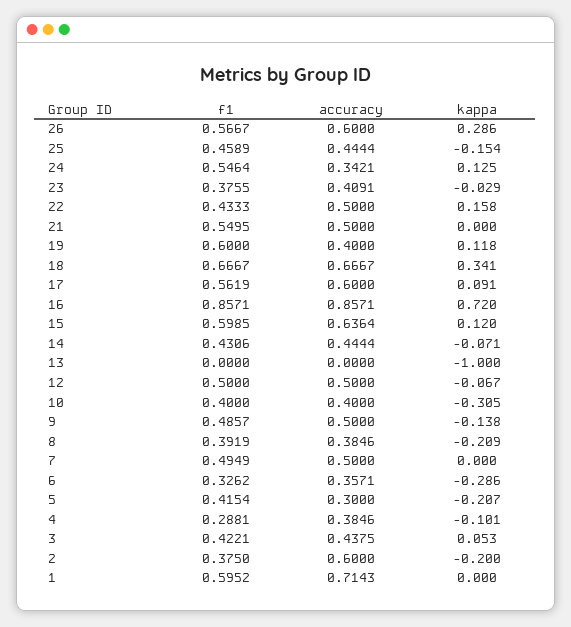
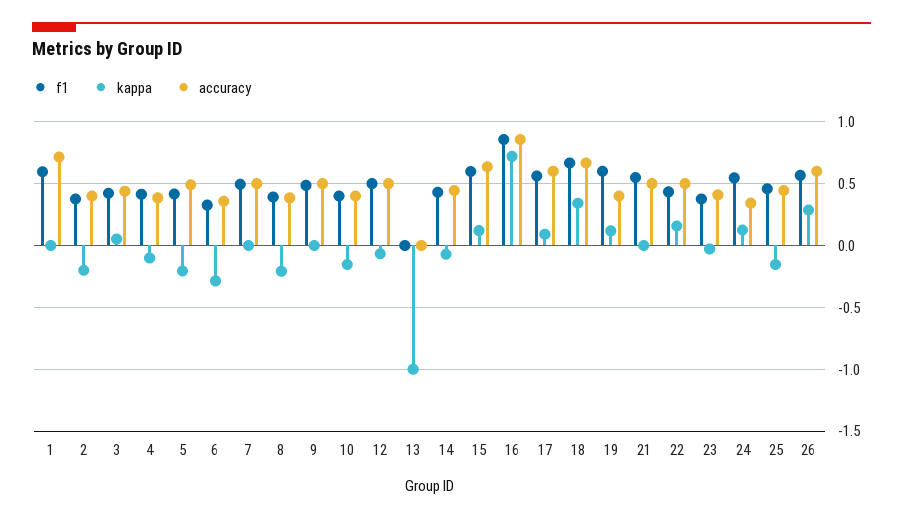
kappa, 10: -0.305 -> -0.15
kappa, 9: -0.138 -> 0
accuracy, 5: 0.3 -> 0.5
f1, 4: 0.2881 -> 0.4
accuracy, 2: 0.6 -> 0.4

